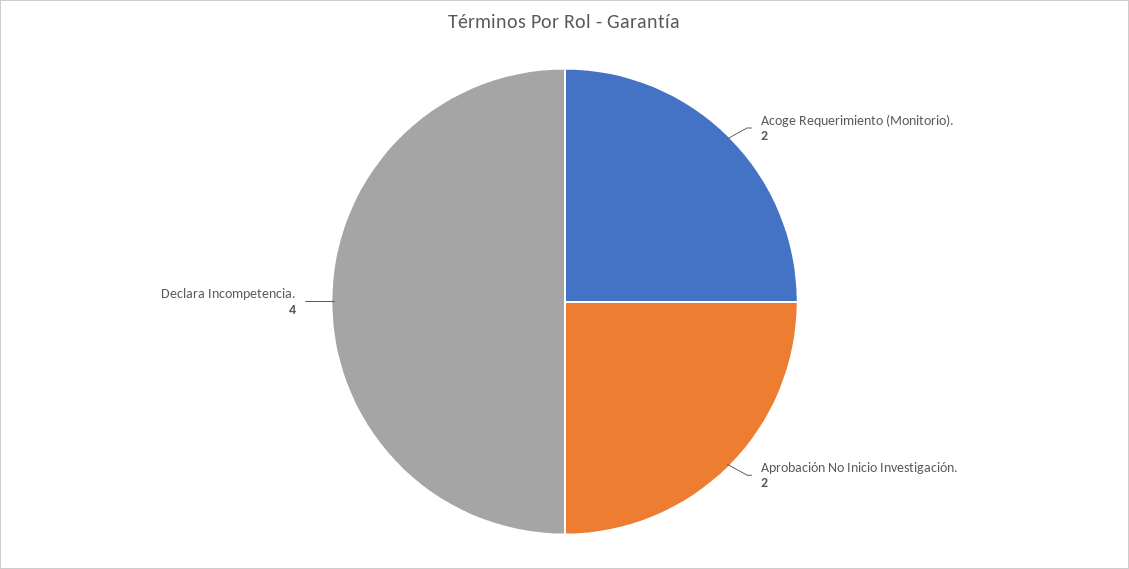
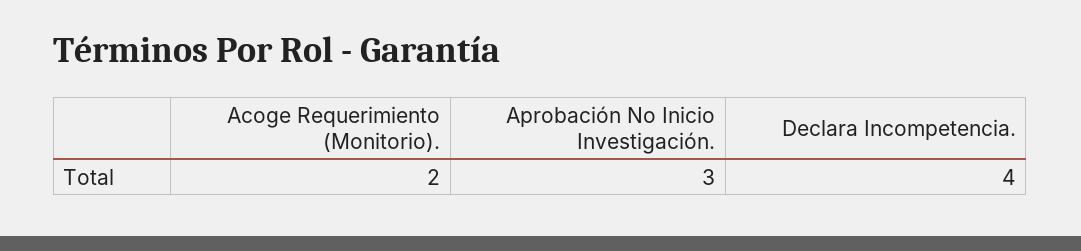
Aprobación No Inicio Investigación.: 2 -> 3

